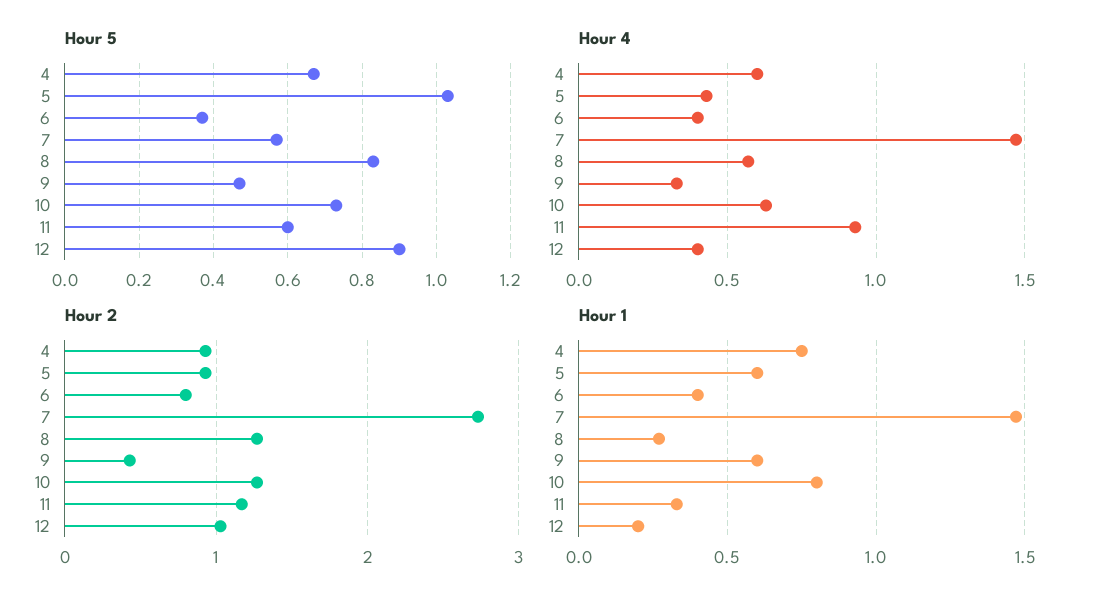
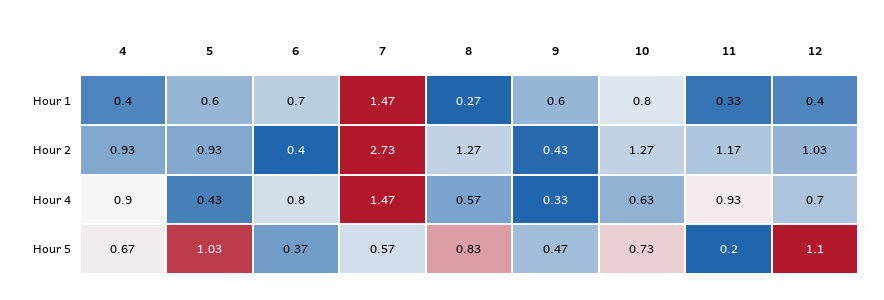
Hour 5, 11: 0.6 -> 0.2
Hour 5, 12: 0.9 -> 1.1
Hour 4, 4: 0.6 -> 0.9
Hour 4, 6: 0.4 -> 0.8
Hour 4, 12: 0.4 -> 0.7
Hour 2, 6: 0.8 -> 0.4
Hour 1, 4: 0.75 -> 0.4
Hour 1, 6: 0.4 -> 0.7
Hour 1, 12: 0.2 -> 0.4

